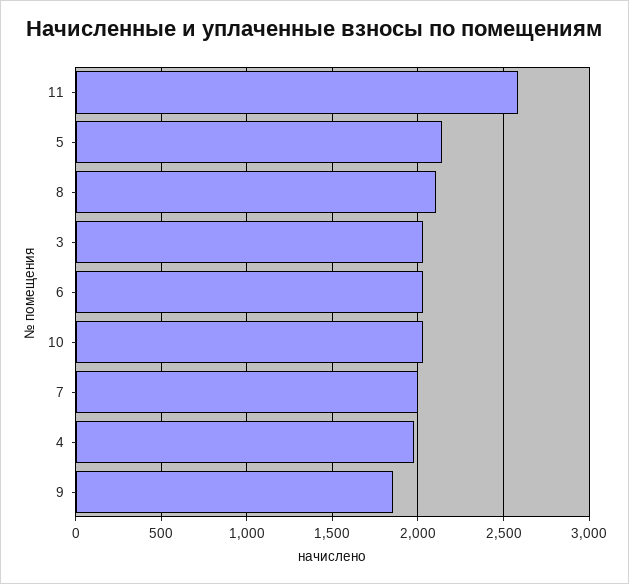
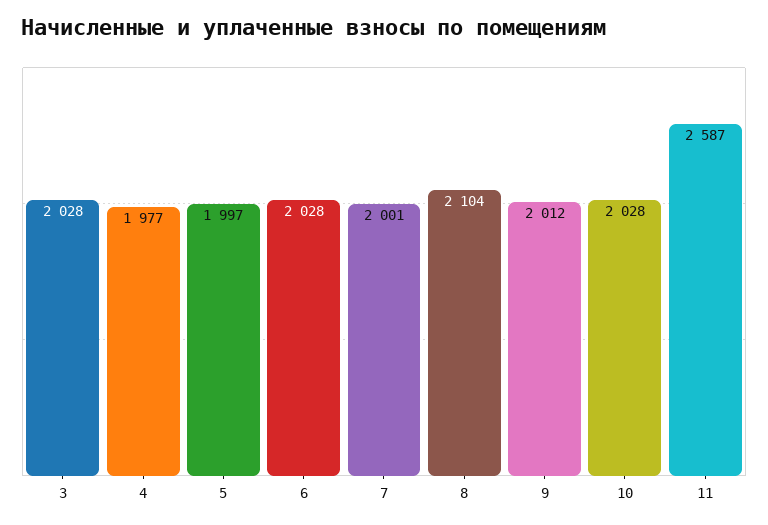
5: 2150 -> 1997
9: 1850 -> 2012

